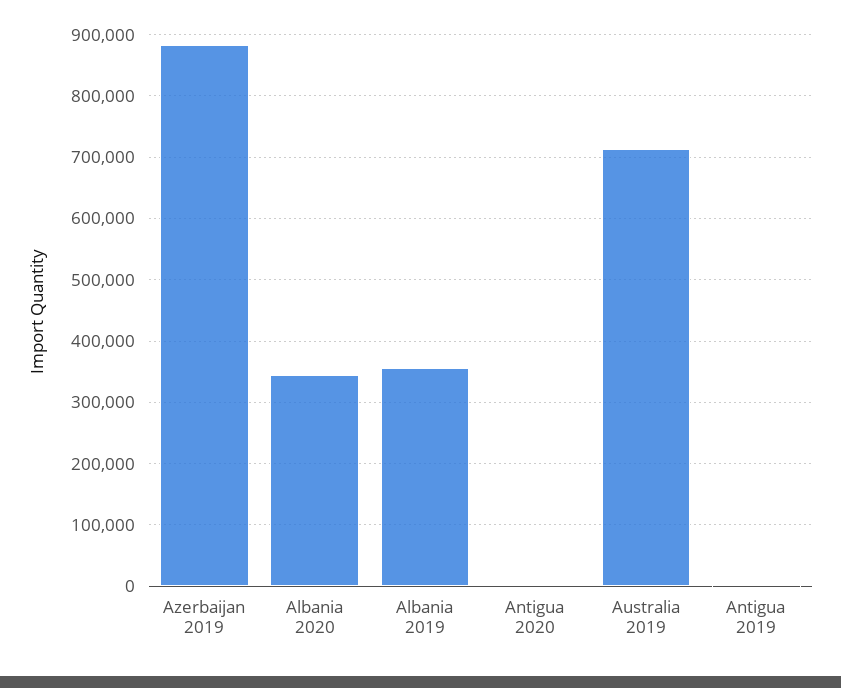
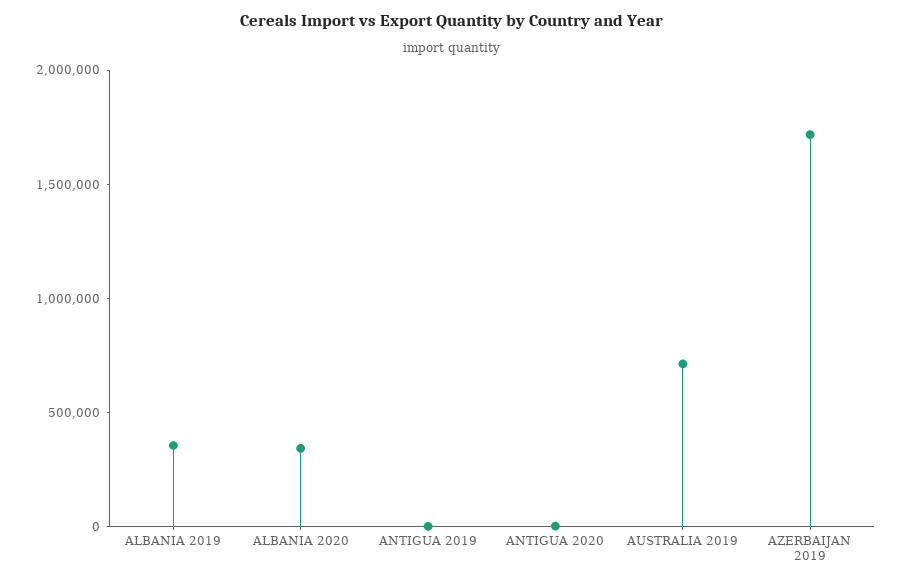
Azerbaijan 2019: 880000 -> 1700000

